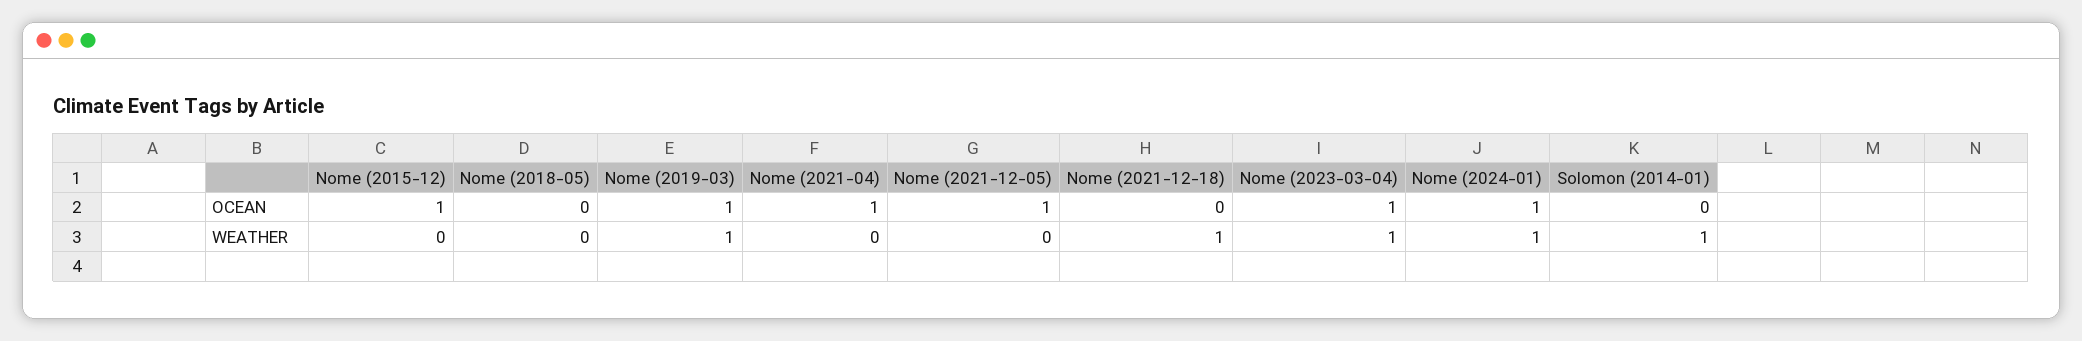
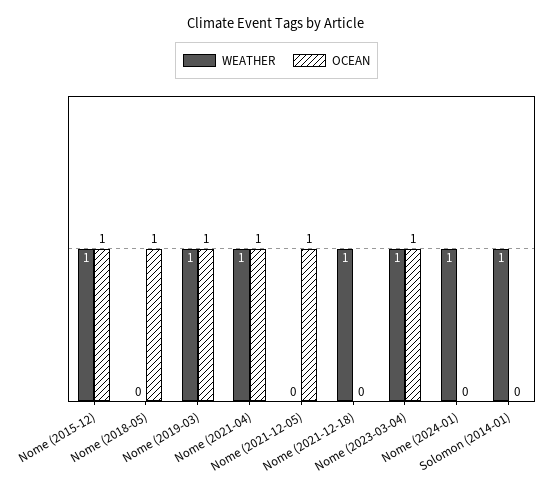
OCEAN, Nome (2018-05): 0 -> 1
OCEAN, Nome (2024-01): 1 -> 0
WEATHER, Nome (2015-12): 0 -> 1
WEATHER, Nome (2021-04): 0 -> 1

